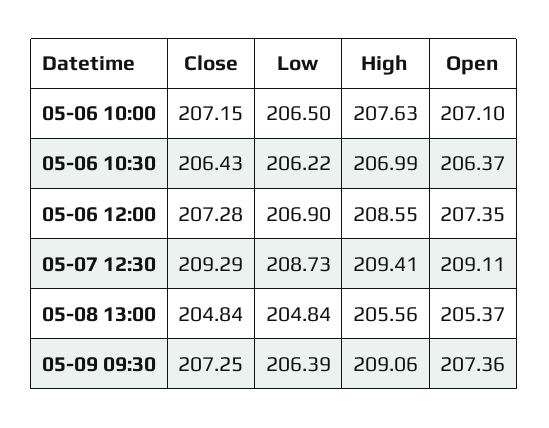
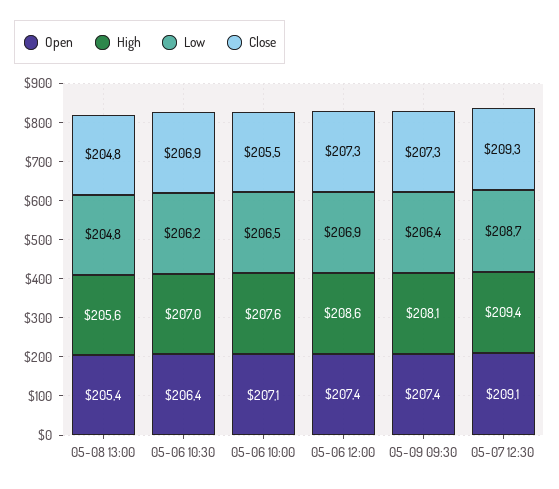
Close, 05-06 10:00: 207.15 -> 205.5
Close, 05-06 10:30: 206.43 -> 206.9
High, 05-09 09:30: 209.06 -> 208.1

